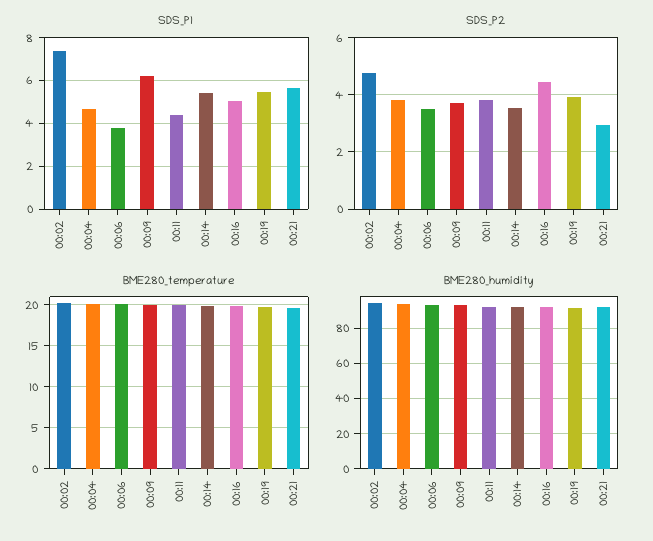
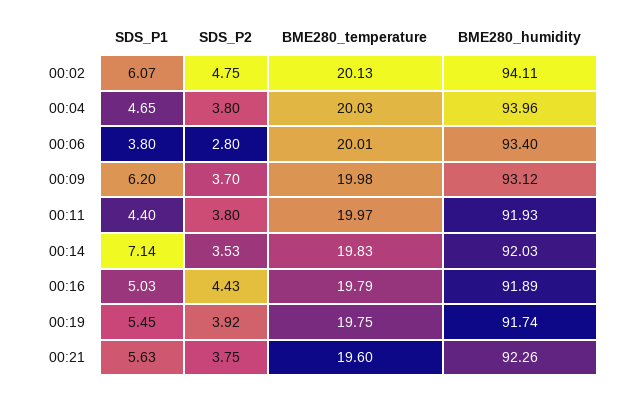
SDS_P1, 00:02: 7.5 -> 6.07
SDS_P1, 00:14: 5.5 -> 7.14
SDS_P2, 00:06: 3.5 -> 2.8
SDS_P2, 00:21: 3 -> 3.75

